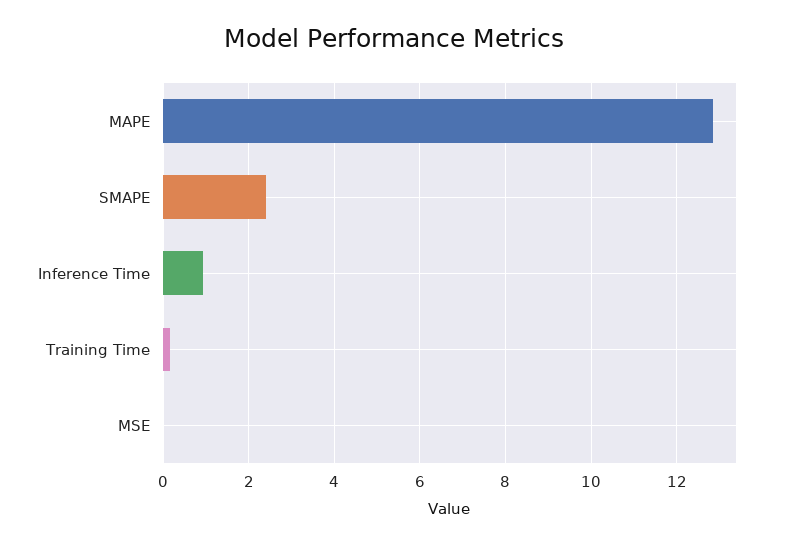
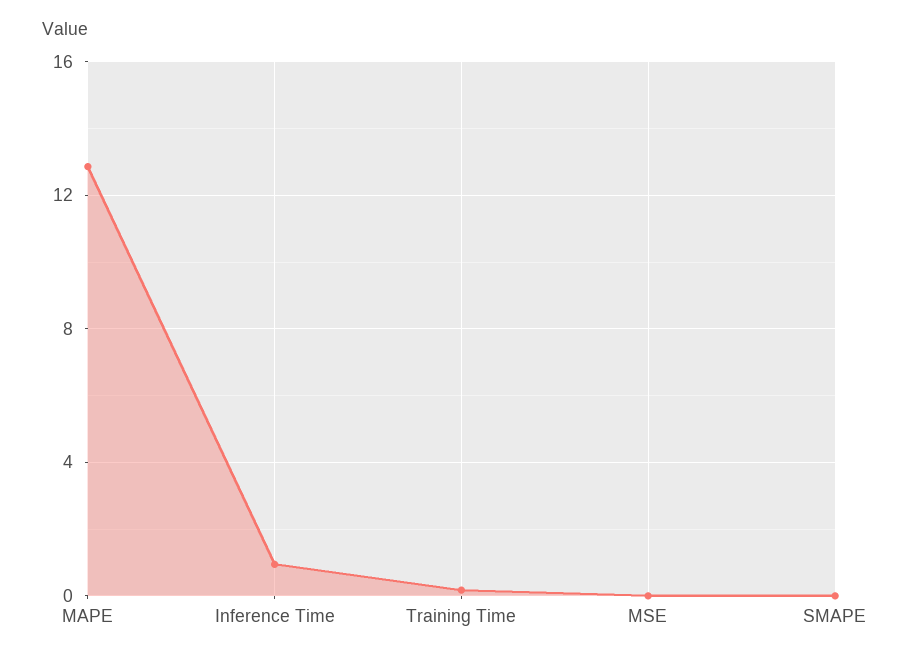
SMAPE: 2.4 -> 0

